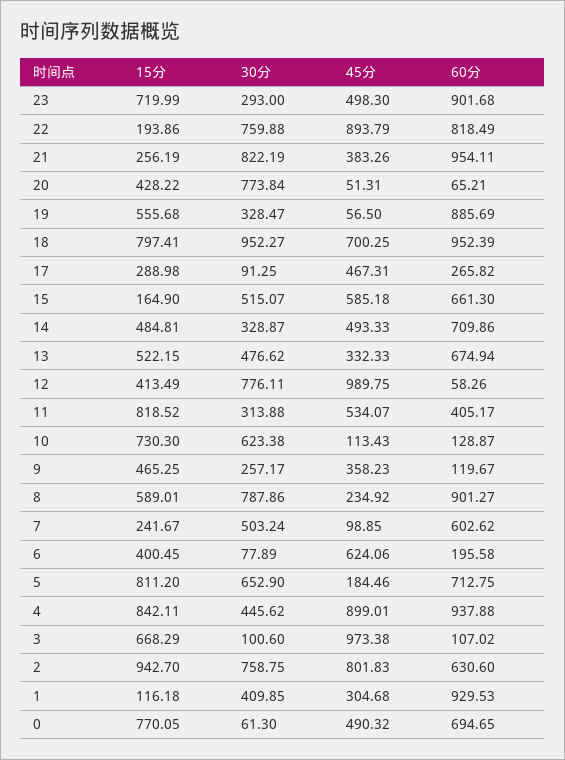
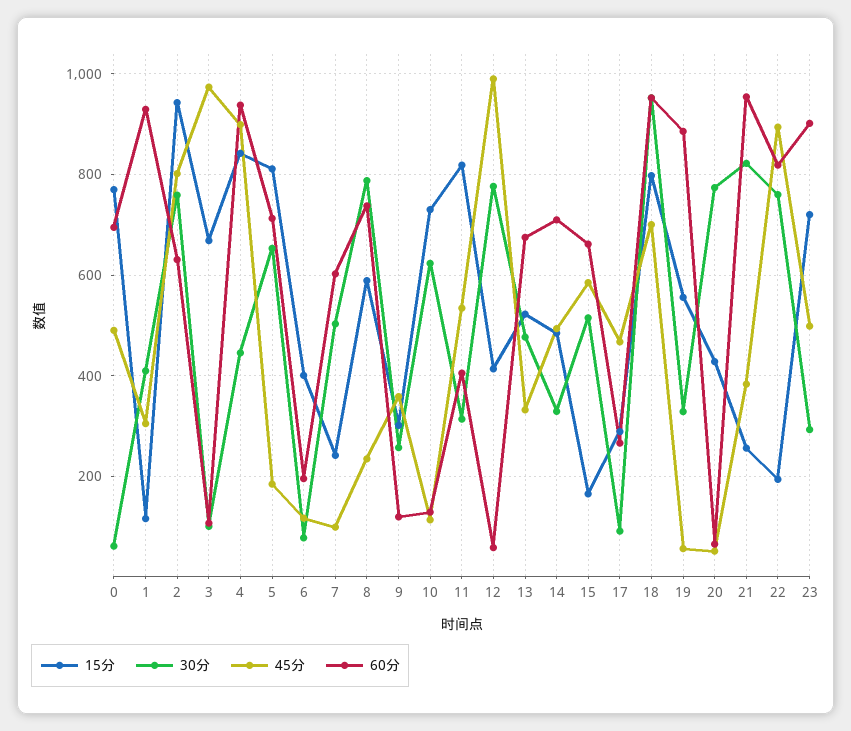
15分, 9: 465.25 -> 300
60分, 8: 901.27 -> 740
45分, 6: 624.06 -> 120

